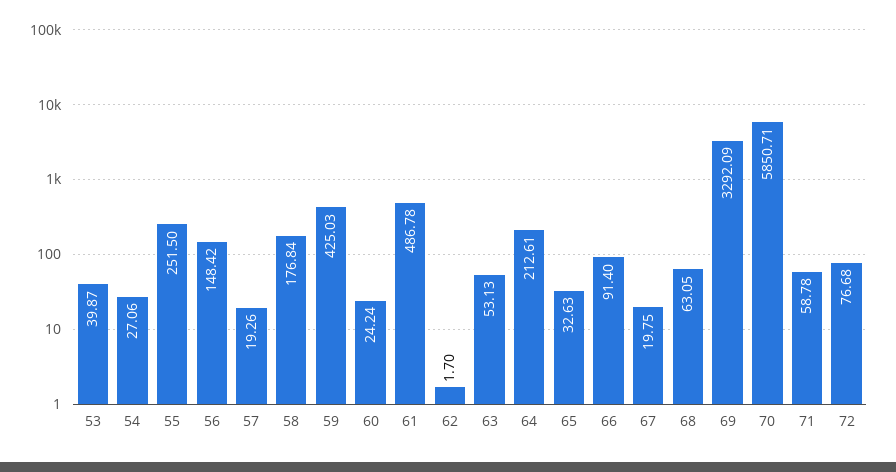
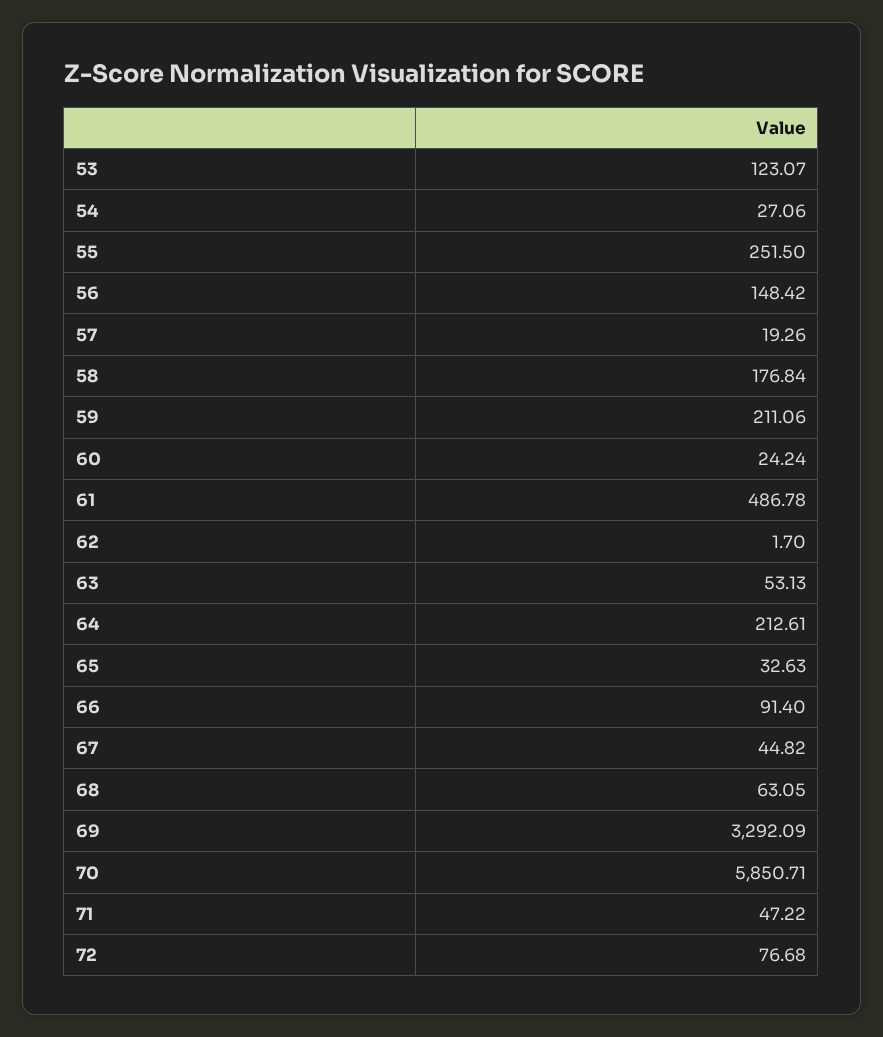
53: 39.87 -> 123.07
59: 425.03 -> 211.06
67: 19.75 -> 44.82
71: 58.78 -> 47.22

